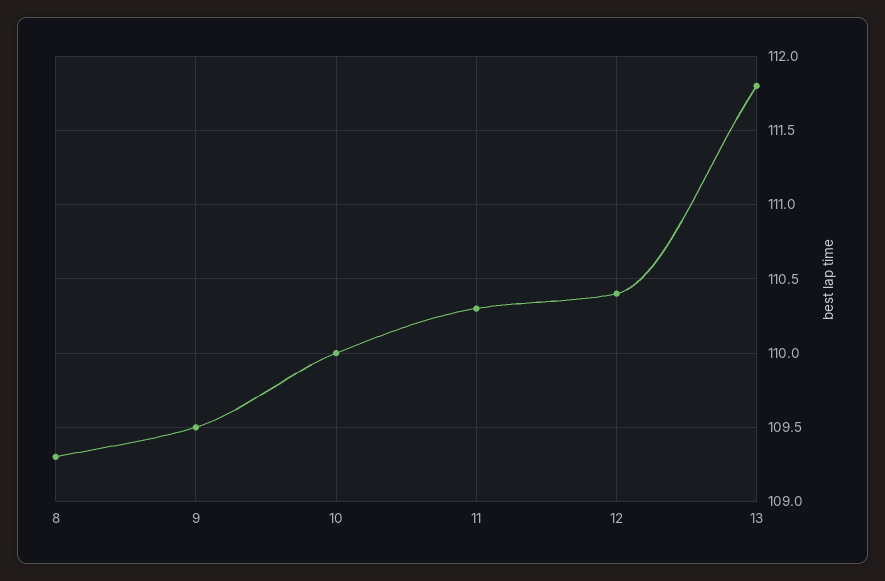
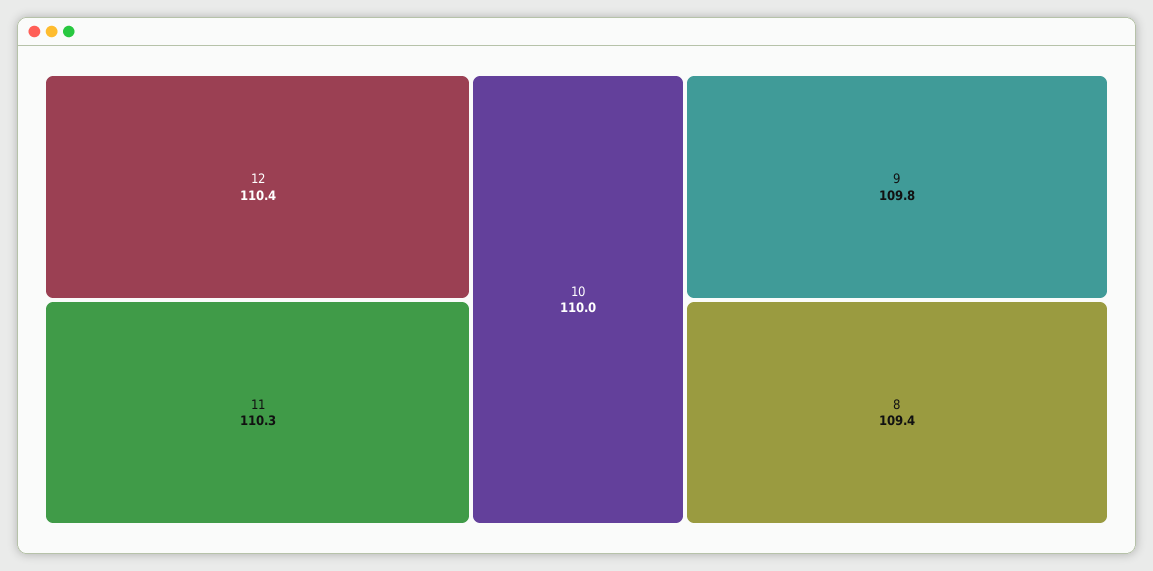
8: 109.3 -> 109.4
9: 109.5 -> 109.8
13: 111.8 -> none

